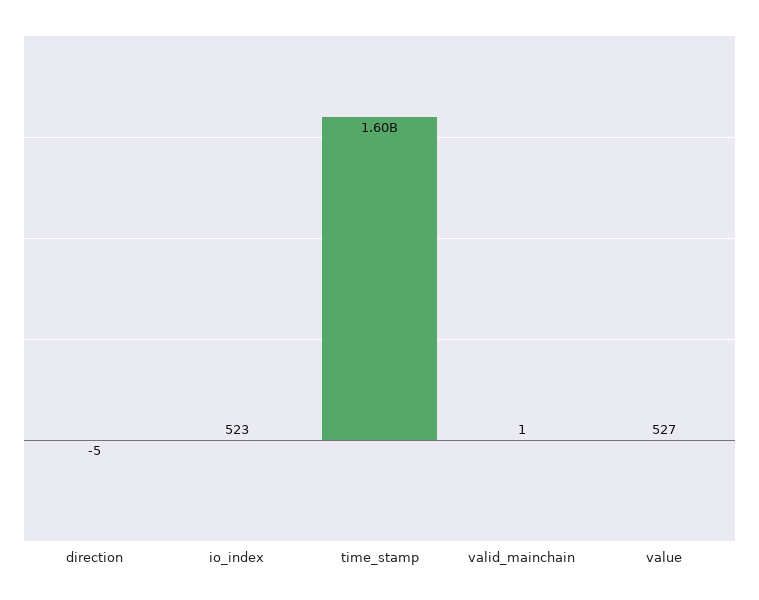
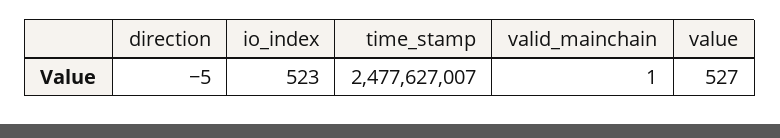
time_stamp: 1600000000 -> 2477627007

